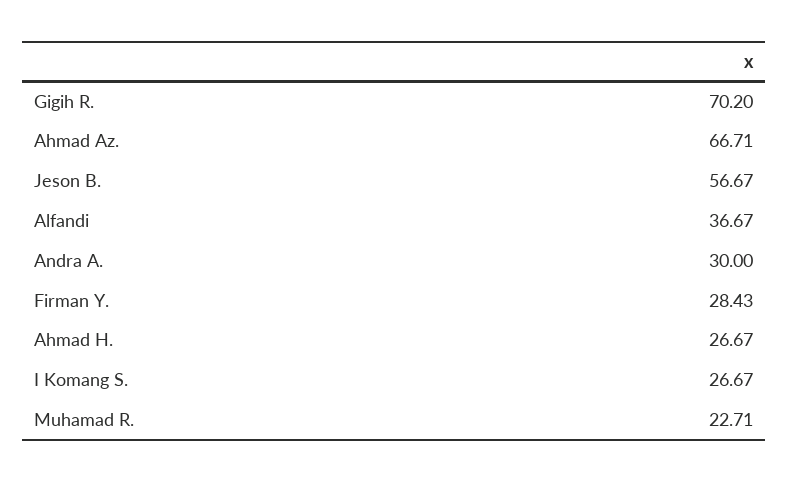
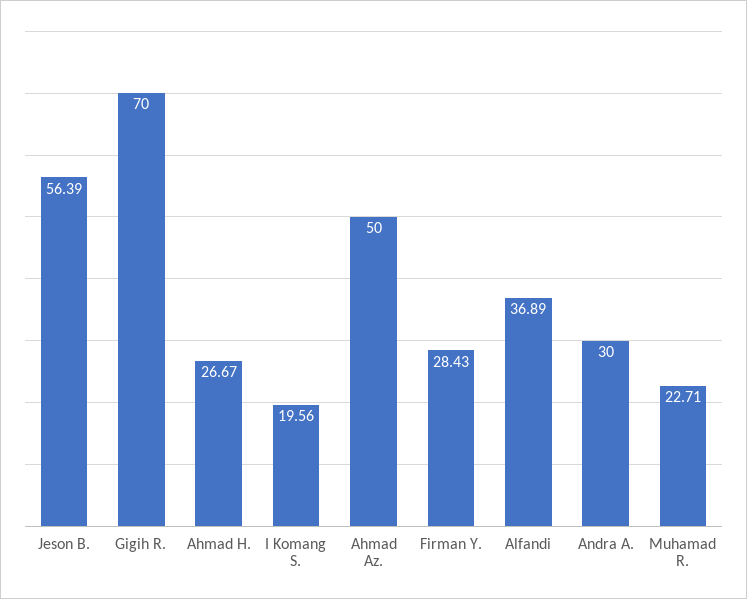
Gigih R.: 70.2 -> 70
Ahmad Az.: 66.71 -> 50
Jeson B.: 56.67 -> 56.39
Alfandi: 36.67 -> 36.89
I Komang S.: 26.67 -> 19.56

